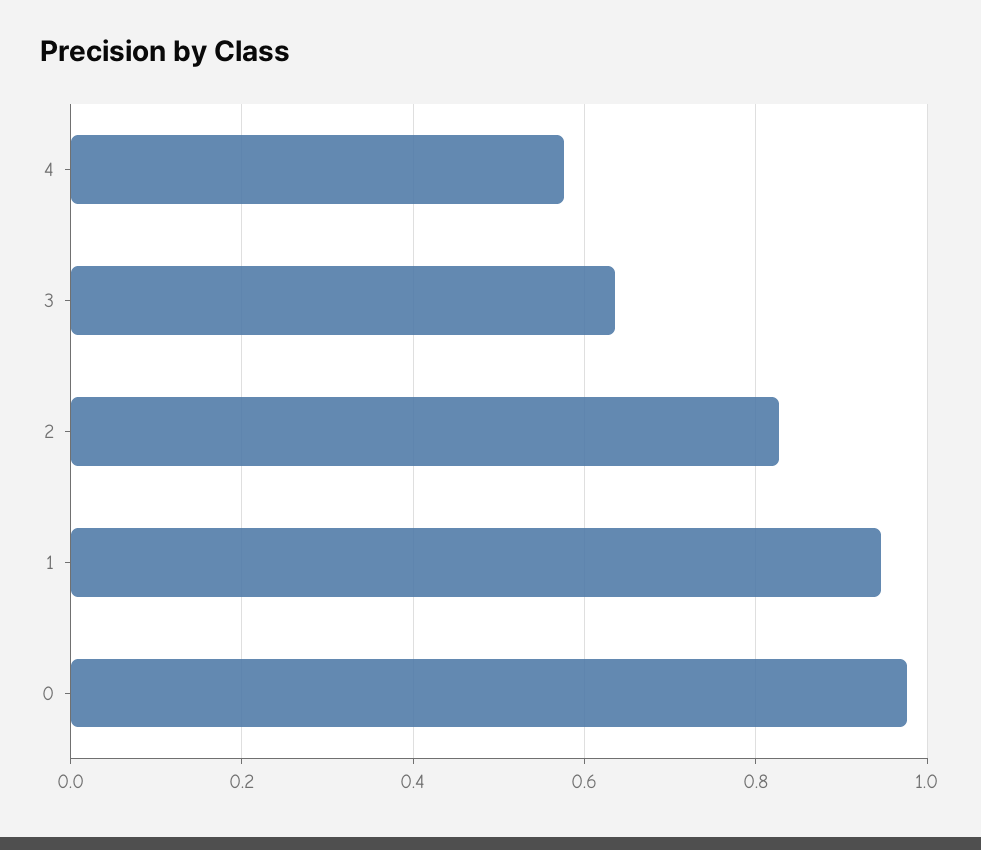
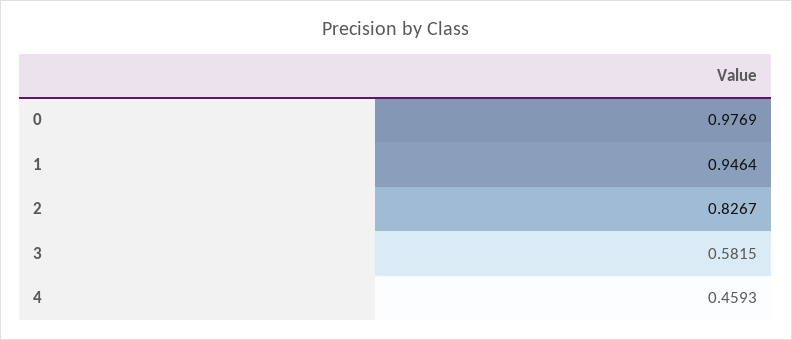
4: 0.58 -> 0.4593
3: 0.64 -> 0.5815

